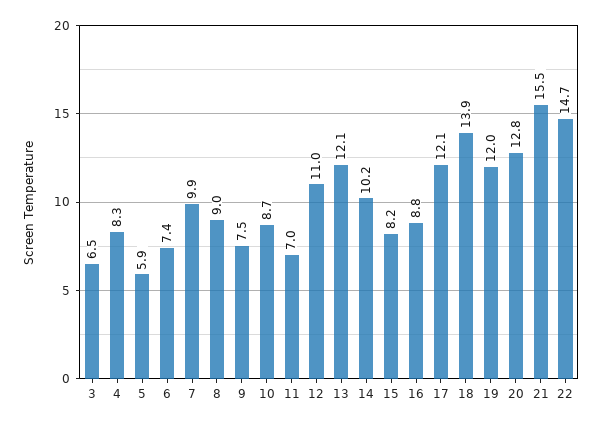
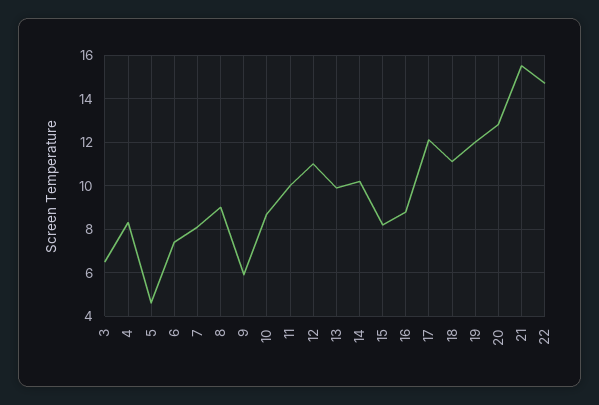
5: 5.9 -> 4.5
7: 9.9 -> 8
9: 7.5 -> 6
11: 7 -> 10
13: 12.1 -> 10
18: 13.9 -> 11

